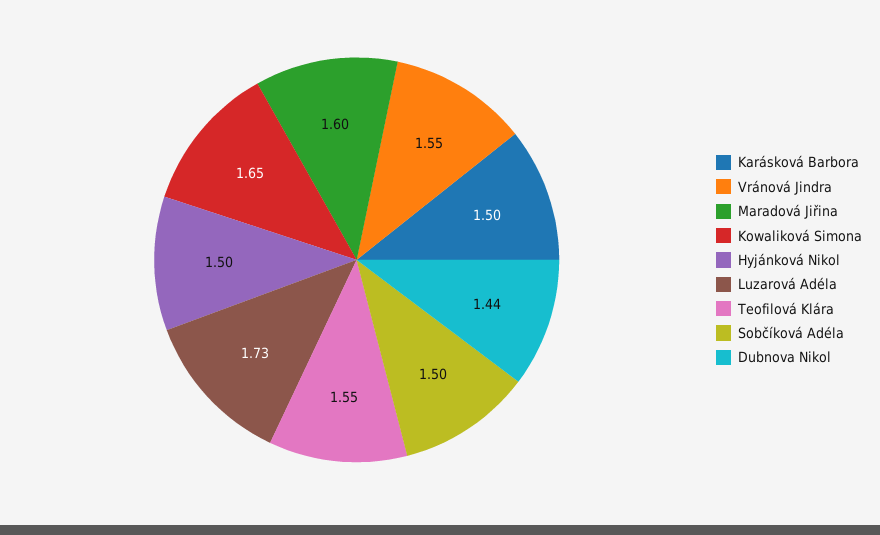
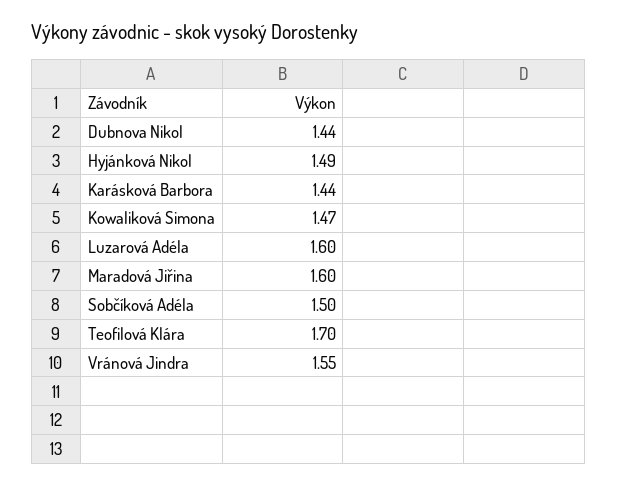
Karásková Barbora: 1.5 -> 1.44
Kowaliková Simona: 1.65 -> 1.47
Hyjánková Nikol: 1.5 -> 1.49
Luzarová Adéla: 1.73 -> 1.6
Teofilová Klára: 1.55 -> 1.7

